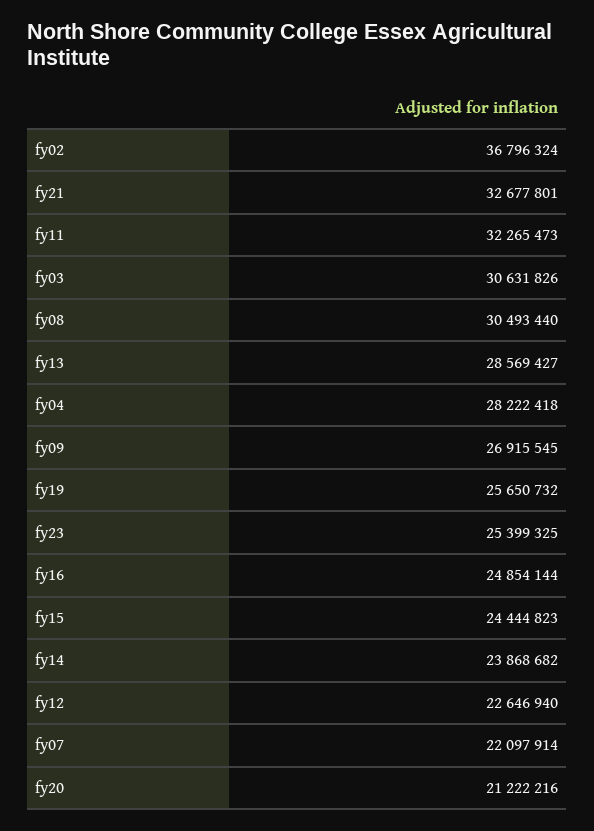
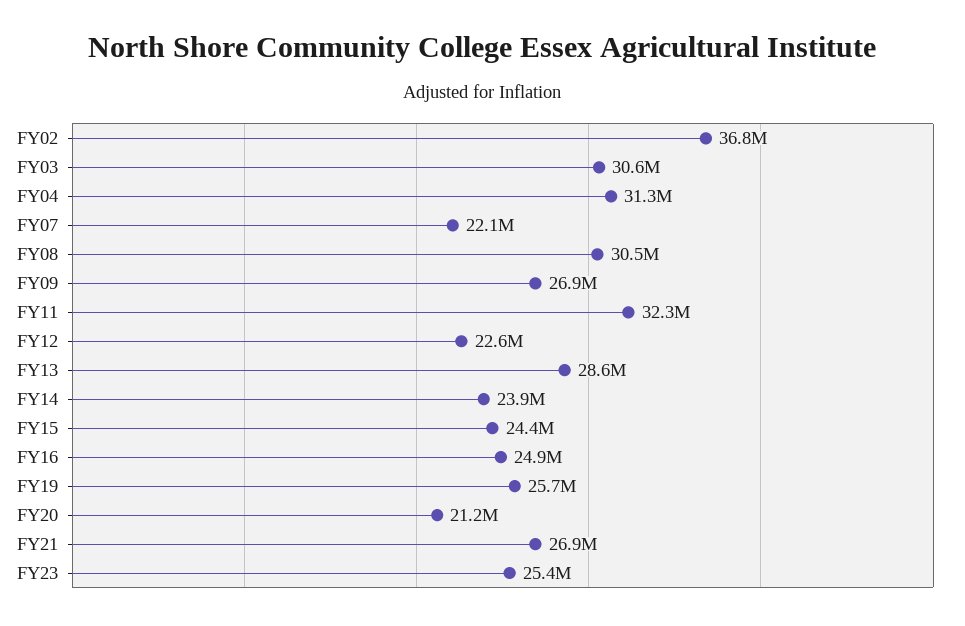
fy21: 32677801 -> 26900000
fy04: 28222418 -> 31300000

